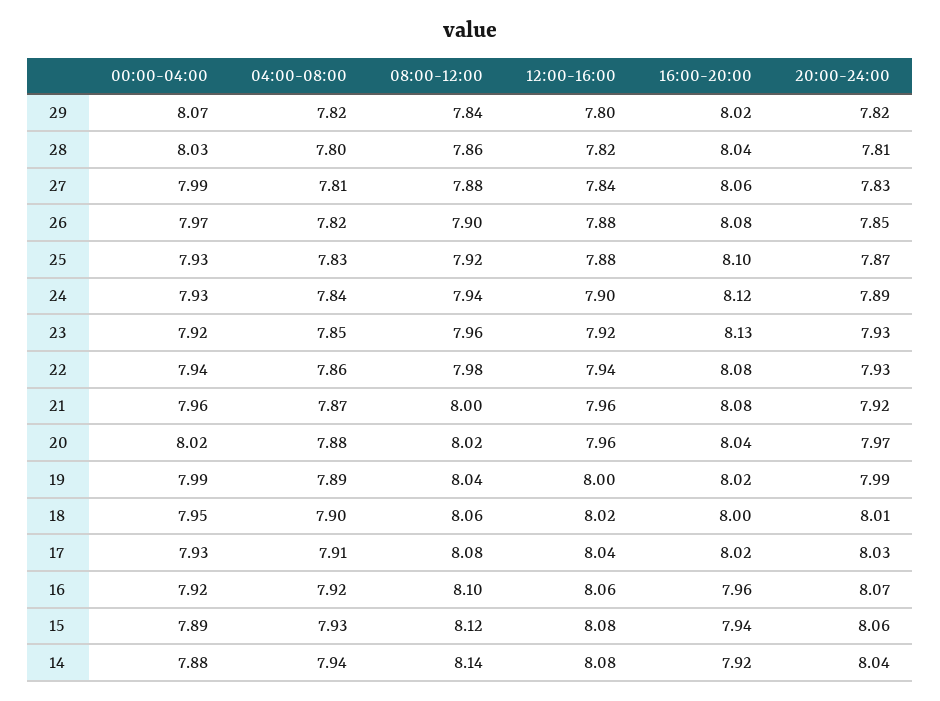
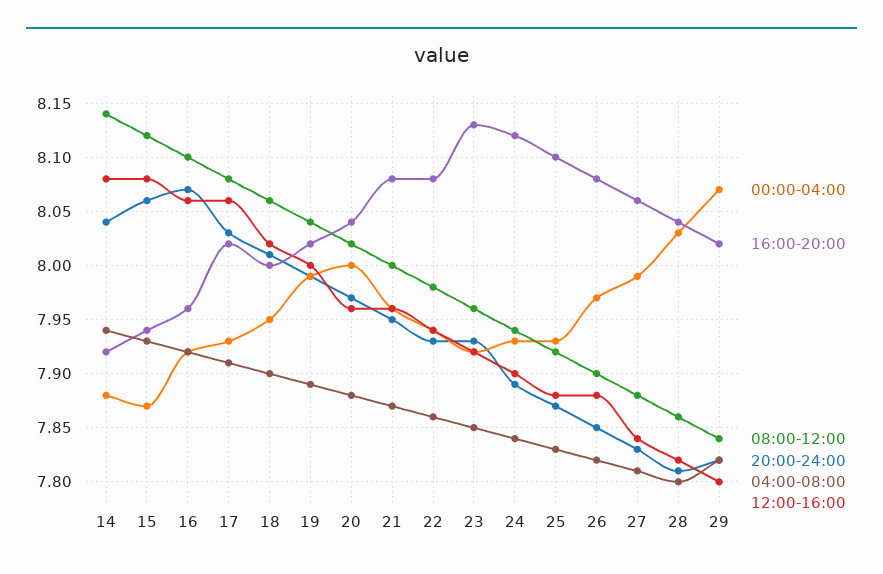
20:00-24:00, 21: 7.92 -> 7.95
00:00-04:00, 20: 8.02 -> 8
12:00-16:00, 17: 8.04 -> 8.06
00:00-04:00, 15: 7.89 -> 7.87

